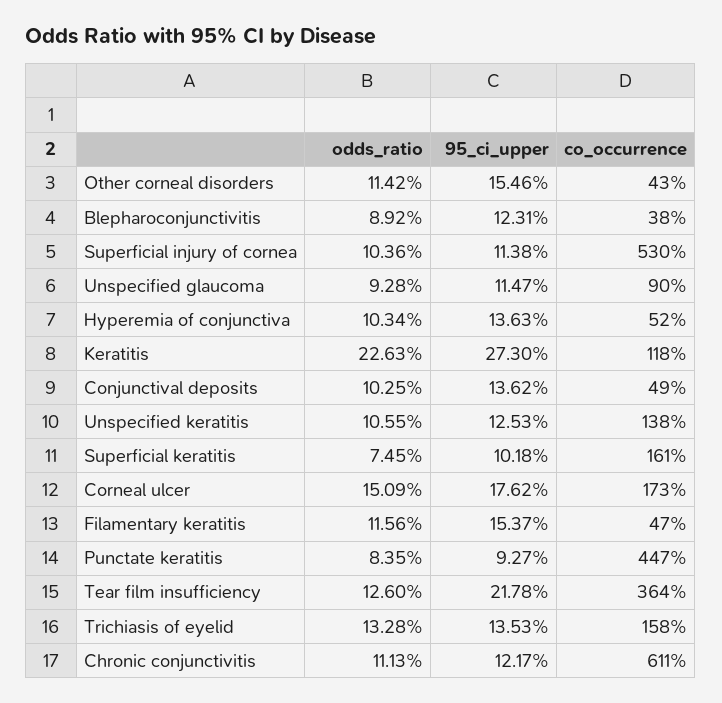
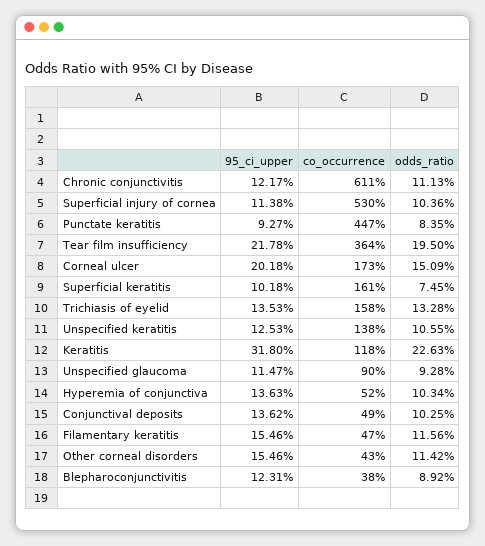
95_ci_upper, Keratitis: 27.3 -> 31.8
95_ci_upper, Corneal ulcer: 17.62 -> 20.18
95_ci_upper, Filamentary keratitis: 15.37 -> 15.46
odds_ratio, Tear film insufficiency: 12.6 -> 19.5

